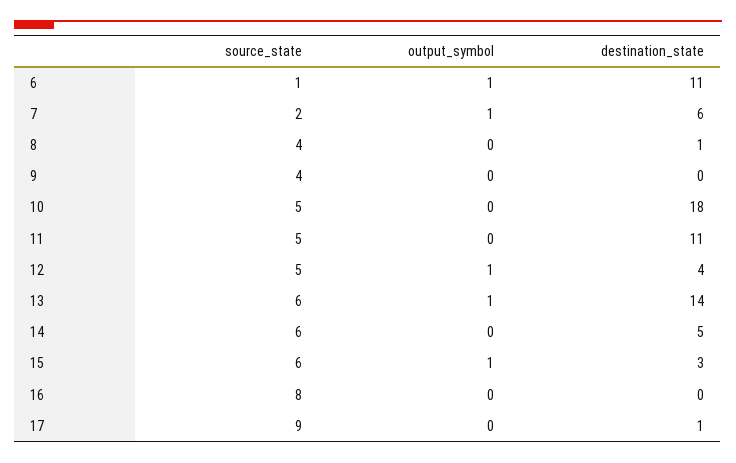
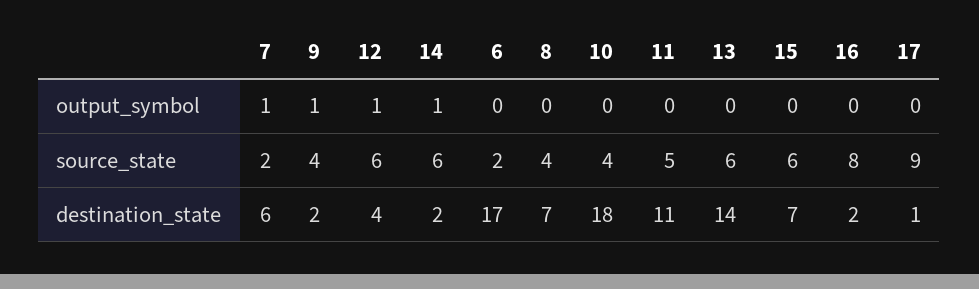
source_state, 6: 1 -> 2
output_symbol, 6: 1 -> 0
destination_state, 6: 11 -> 17
destination_state, 8: 1 -> 7
output_symbol, 9: 0 -> 1
destination_state, 9: 0 -> 2
source_state, 10: 5 -> 4
source_state, 12: 5 -> 6
output_symbol, 13: 1 -> 0
output_symbol, 14: 0 -> 1
destination_state, 14: 5 -> 2
output_symbol, 15: 1 -> 0
destination_state, 15: 3 -> 7
destination_state, 16: 0 -> 2

